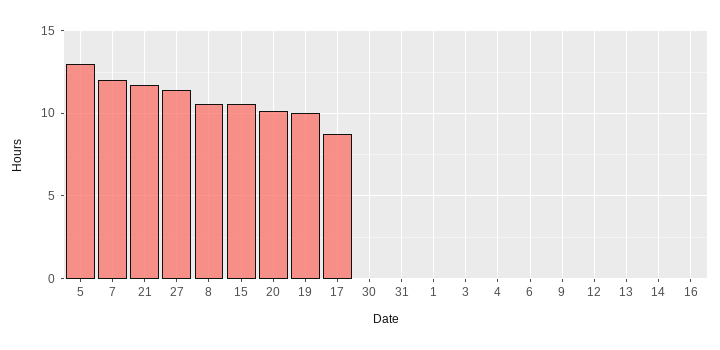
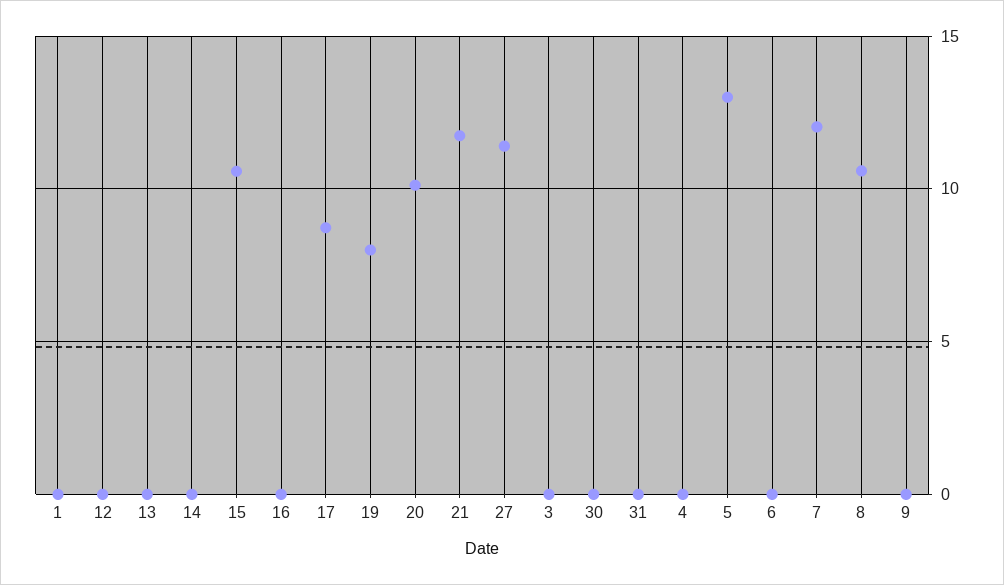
19: 10 -> 8

